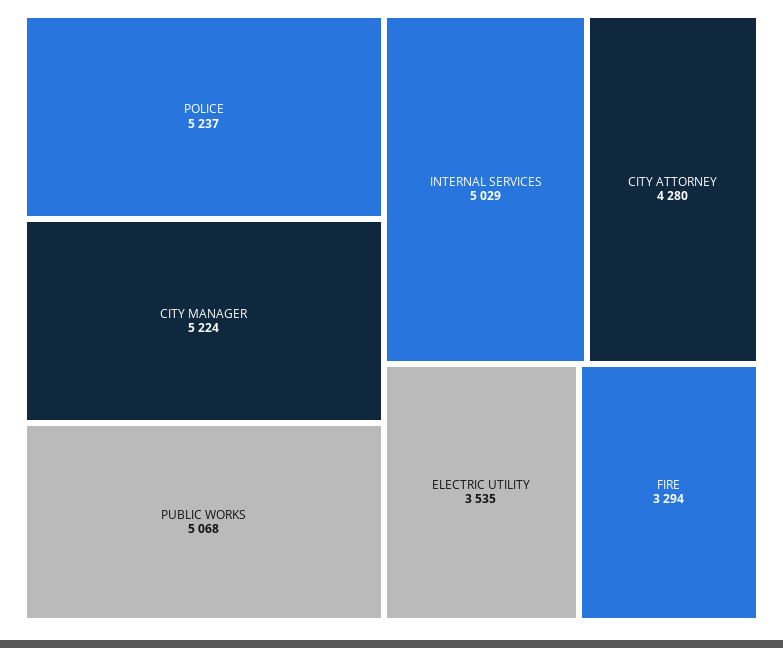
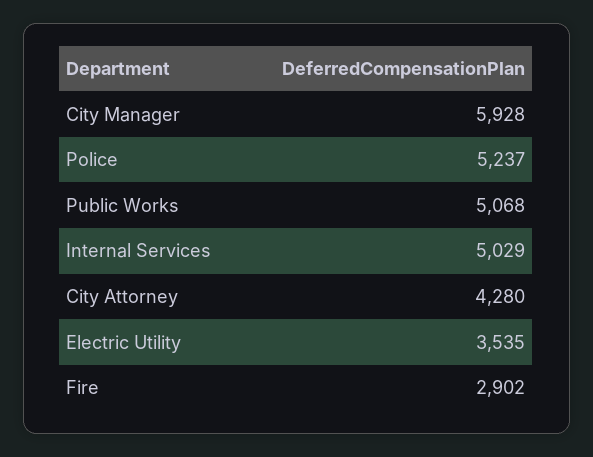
CITY MANAGER: 5224 -> 5928
FIRE: 3294 -> 2902

